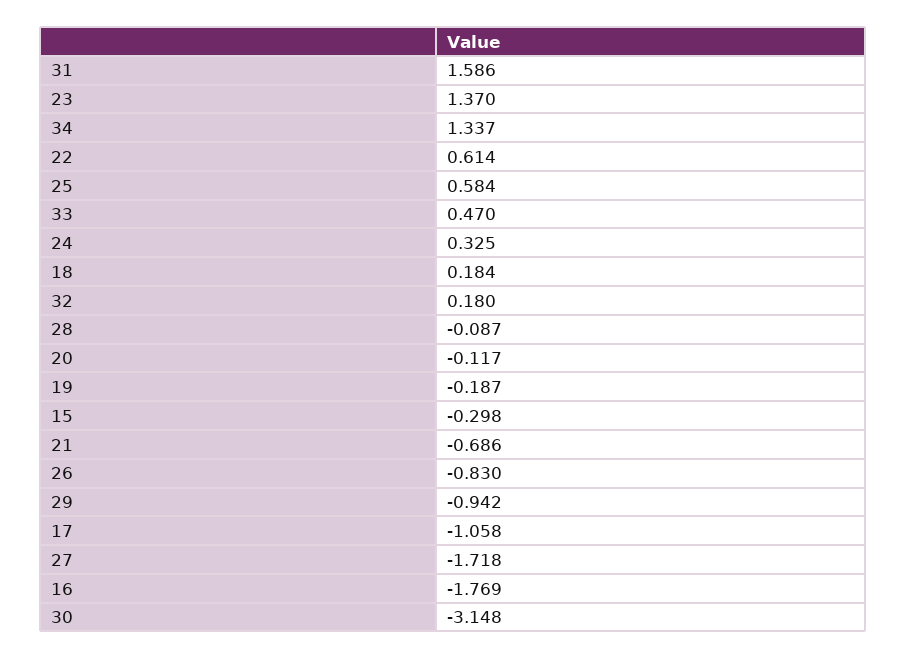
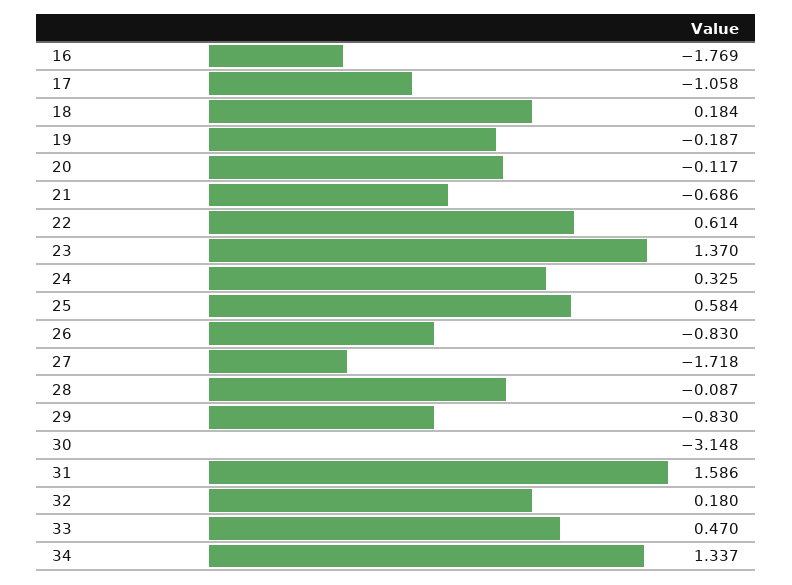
15: -0.298 -> none
29: -0.942 -> -0.83

